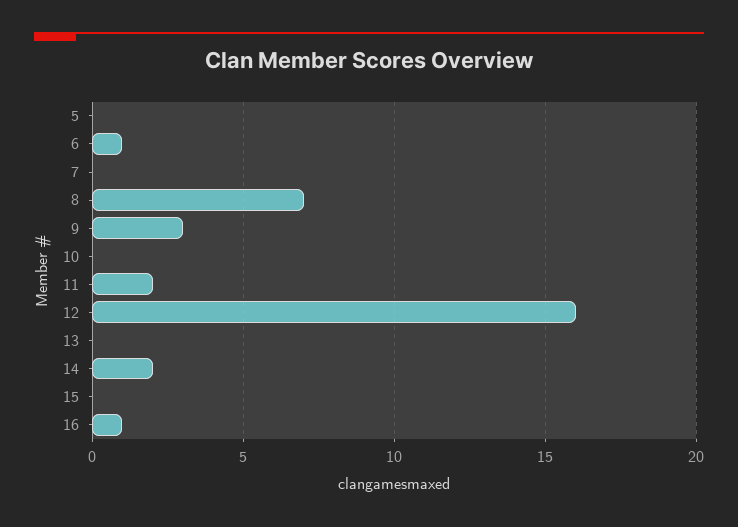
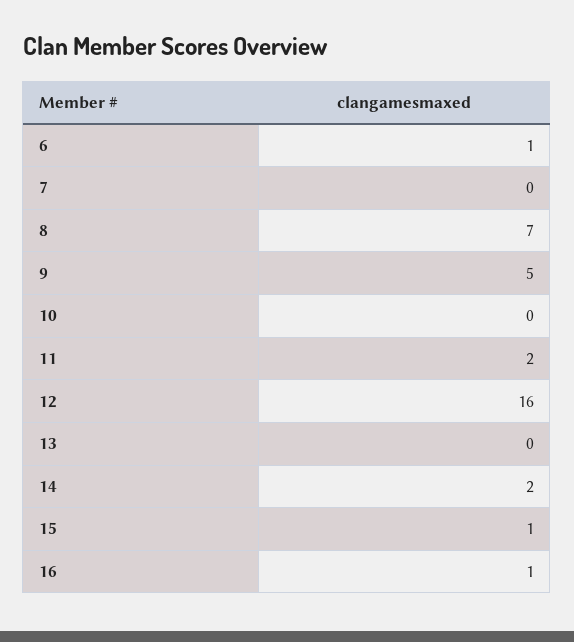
5: 0 -> none
9: 3 -> 5
15: 0 -> 1

